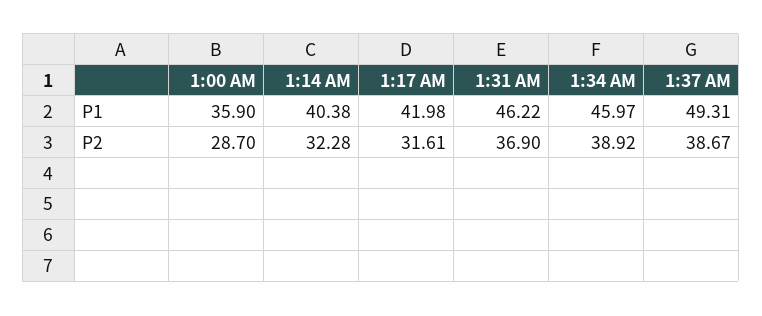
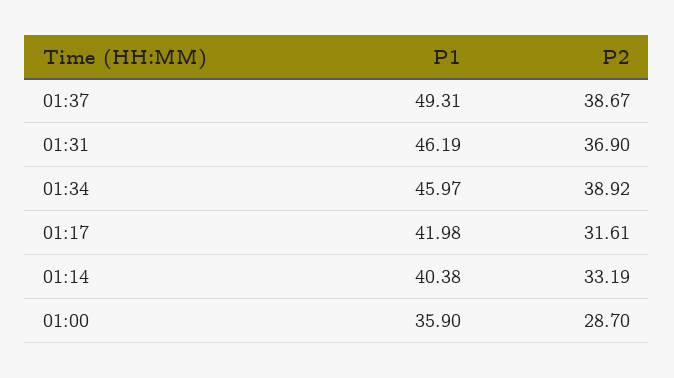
1:31 AM, P1: 46.22 -> 46.19
1:14 AM, P2: 32.28 -> 33.19

